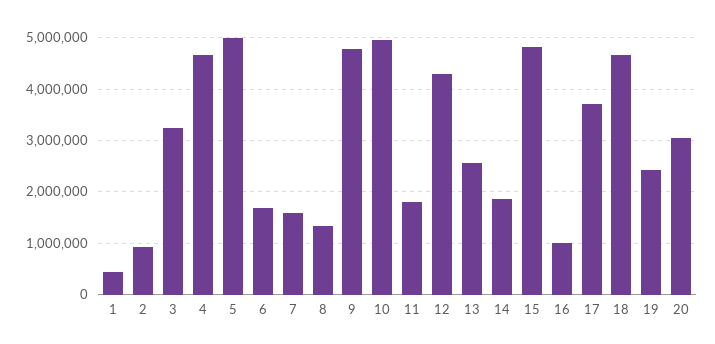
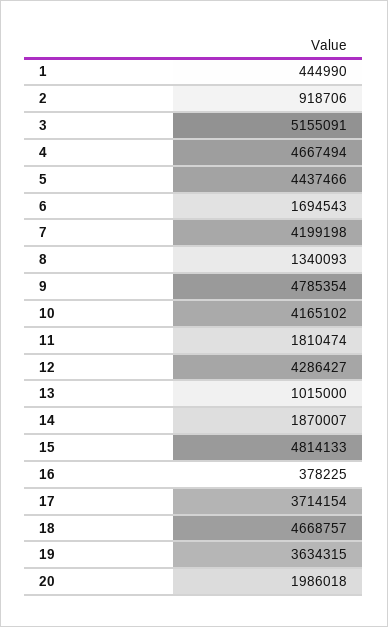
3: 3200000 -> 5155091
5: 5000000 -> 4437466
7: 1600000 -> 4199198
10: 5000000 -> 4165102
13: 2600000 -> 1015000
16: 1000000 -> 378225
19: 2400000 -> 3634315
20: 3000000 -> 1986018

